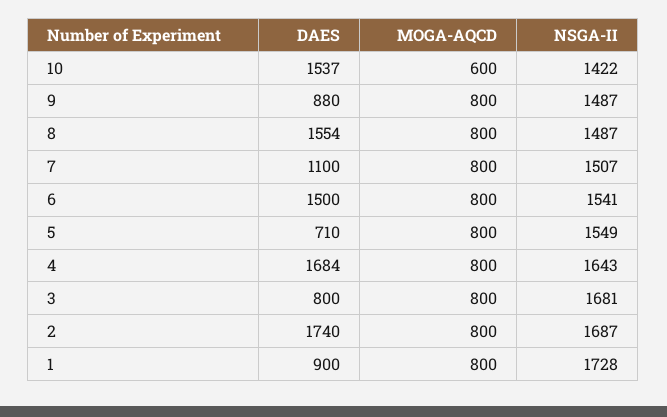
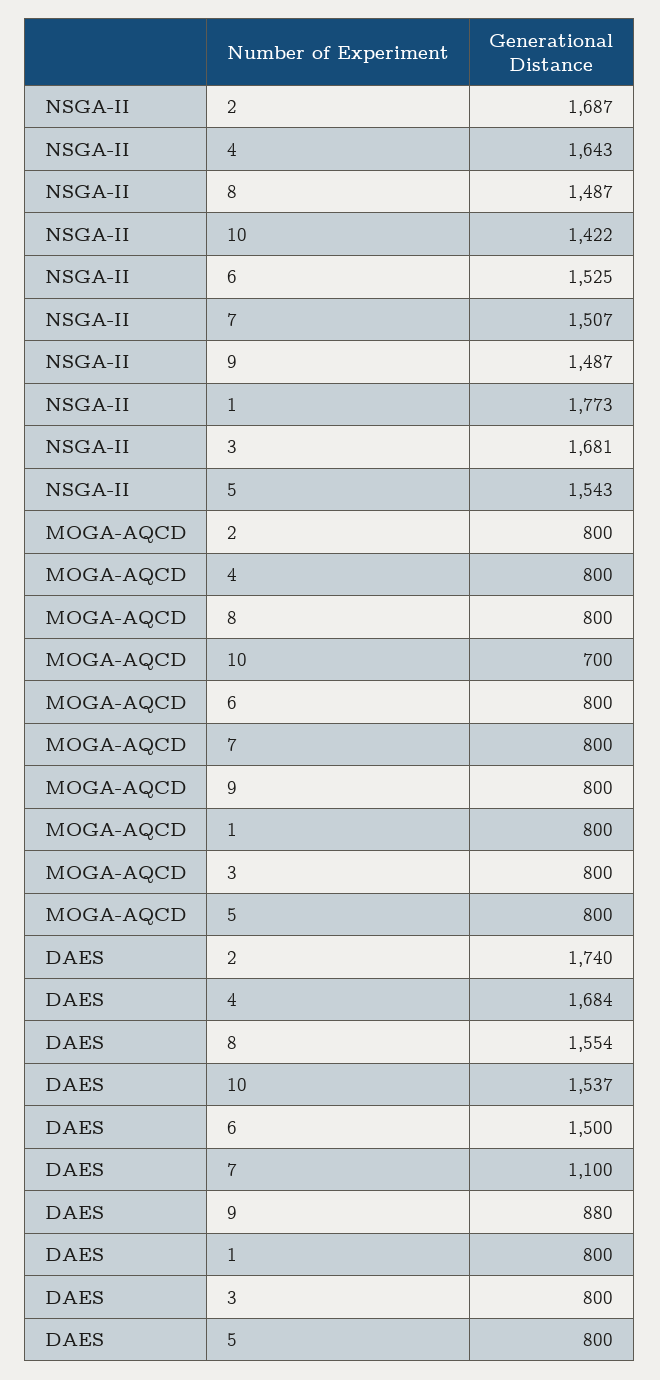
MOGA-AQCD, 10: 600 -> 700
NSGA-II, 6: 1541 -> 1525
DAES, 5: 710 -> 800
NSGA-II, 5: 1549 -> 1543
DAES, 1: 900 -> 800
NSGA-II, 1: 1728 -> 1773

